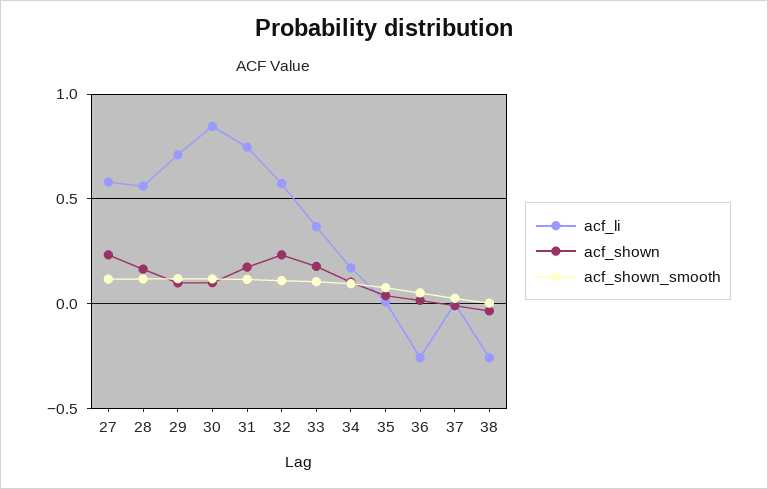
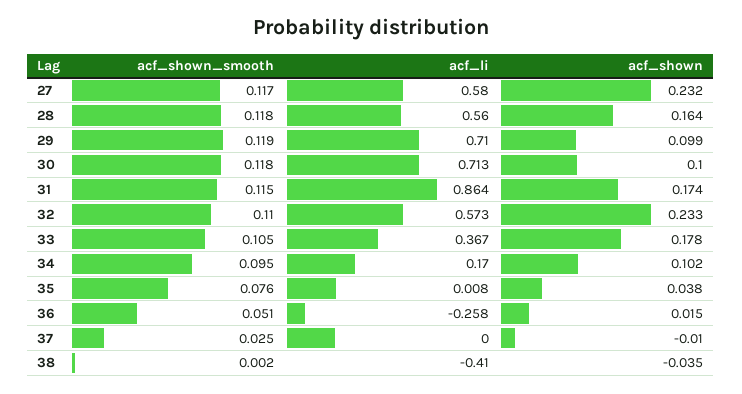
acf_li, 30: 0.85 -> 0.713
acf_li, 31: 0.75 -> 0.864
acf_li, 38: -0.25 -> -0.41

